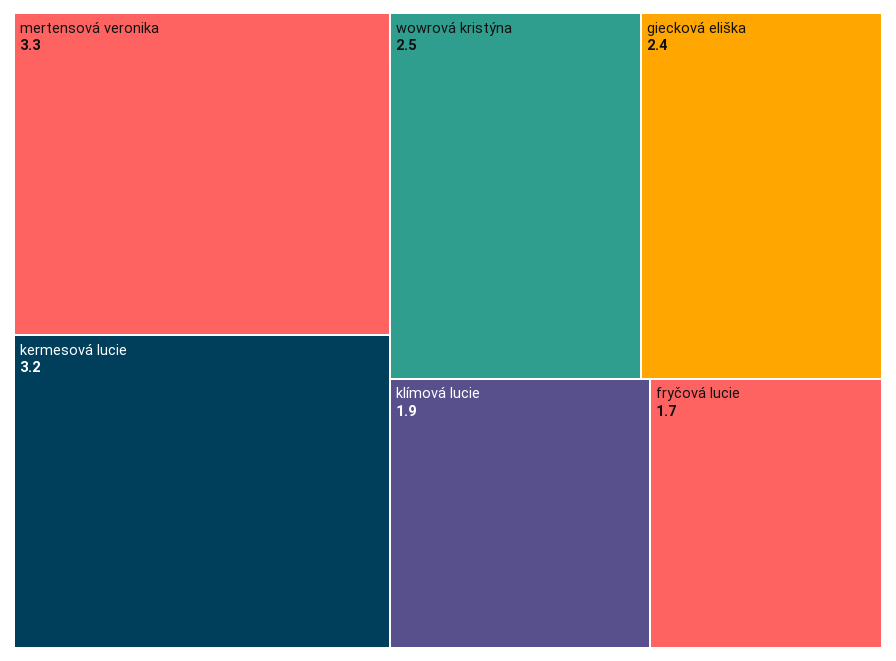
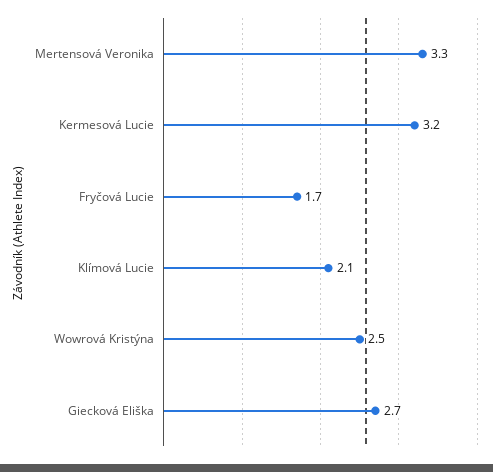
giecková eliška: 2.4 -> 2.7
klímová lucie: 1.9 -> 2.1

